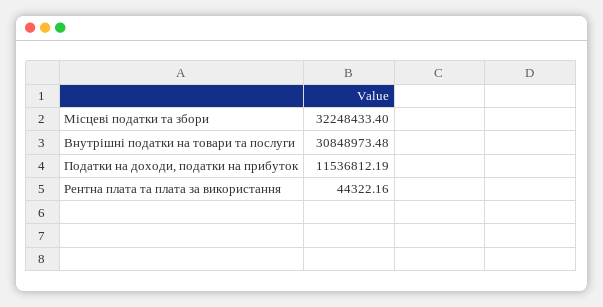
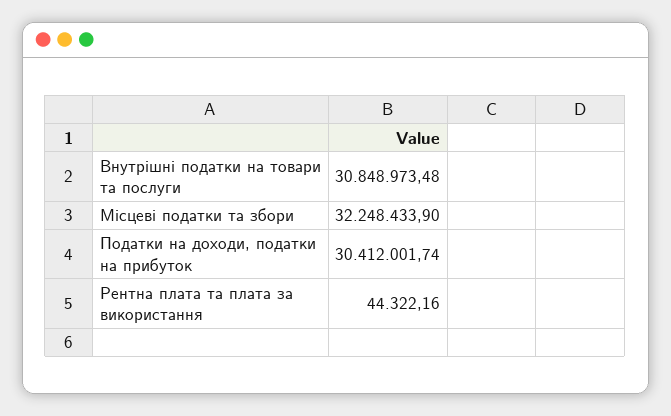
Місцеві податки та збори: 32248433.4 -> 32248433.9
Податки на доходи, податки на прибуток: 11536812.19 -> 30412001.74

